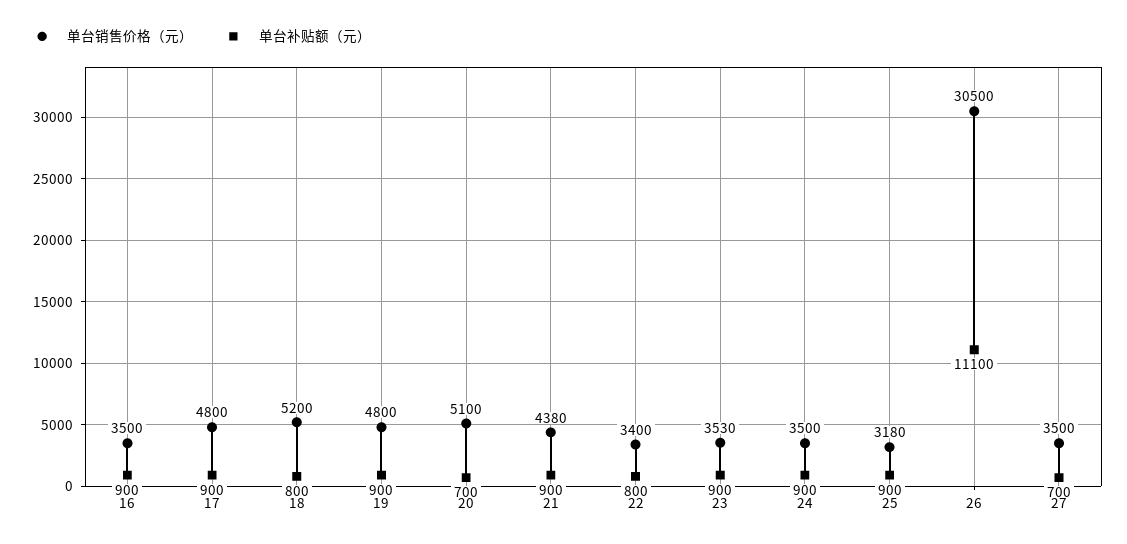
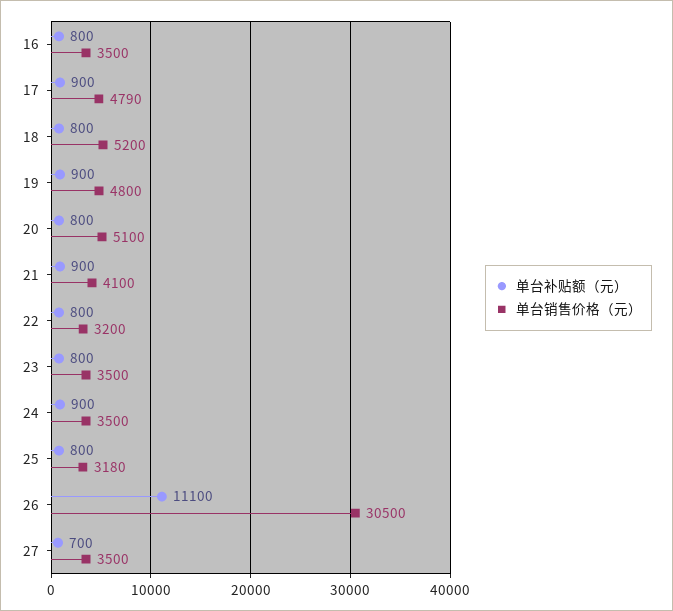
单台补贴额（元）, 16: 900 -> 800
单台销售价格（元）, 17: 4800 -> 4790
单台补贴额（元）, 20: 700 -> 800
单台销售价格（元）, 21: 4380 -> 4100
单台销售价格（元）, 22: 3400 -> 3200
单台销售价格（元）, 23: 3530 -> 3500
单台补贴额（元）, 23: 900 -> 800
单台补贴额（元）, 25: 900 -> 800

